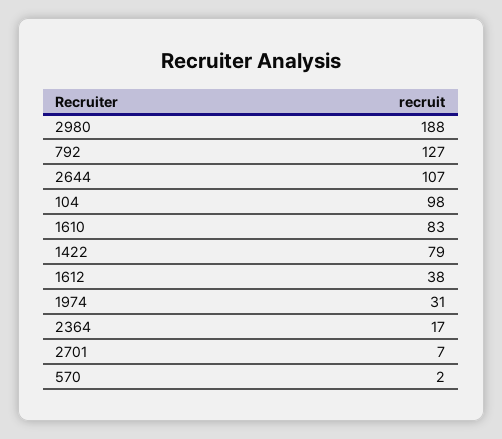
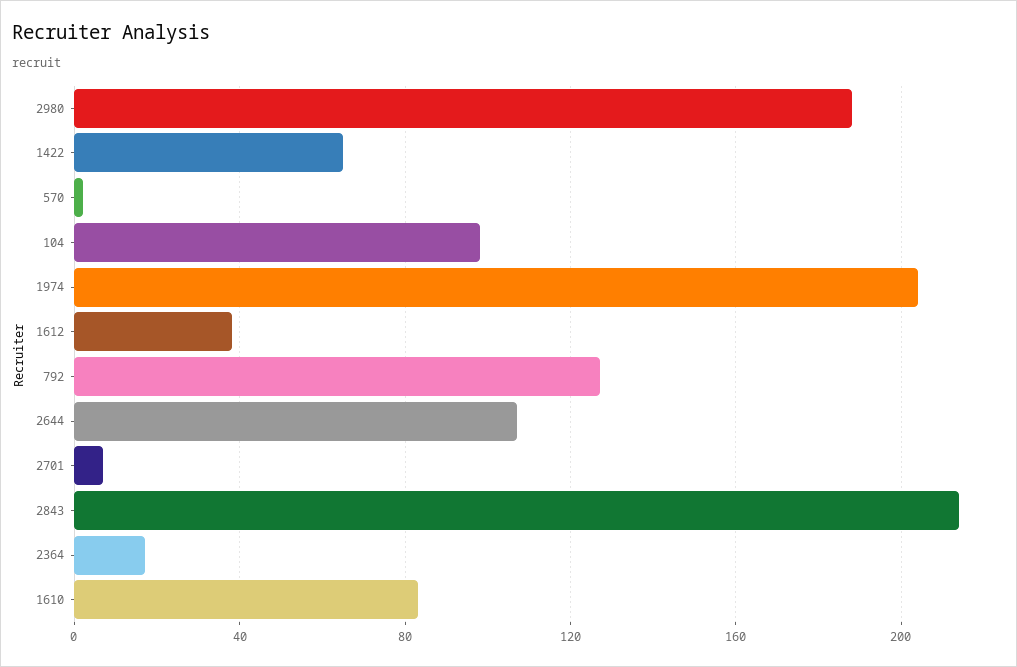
1422: 79 -> 65
1974: 31 -> 205
2843: none -> 215

